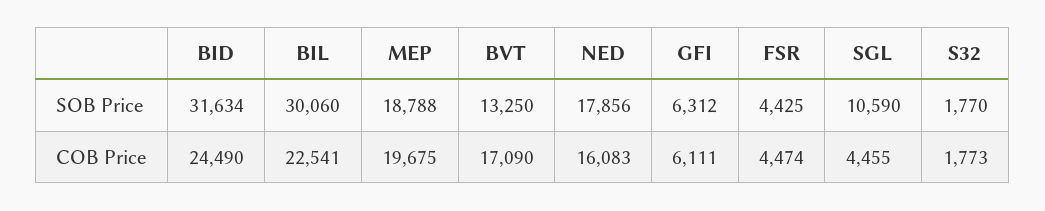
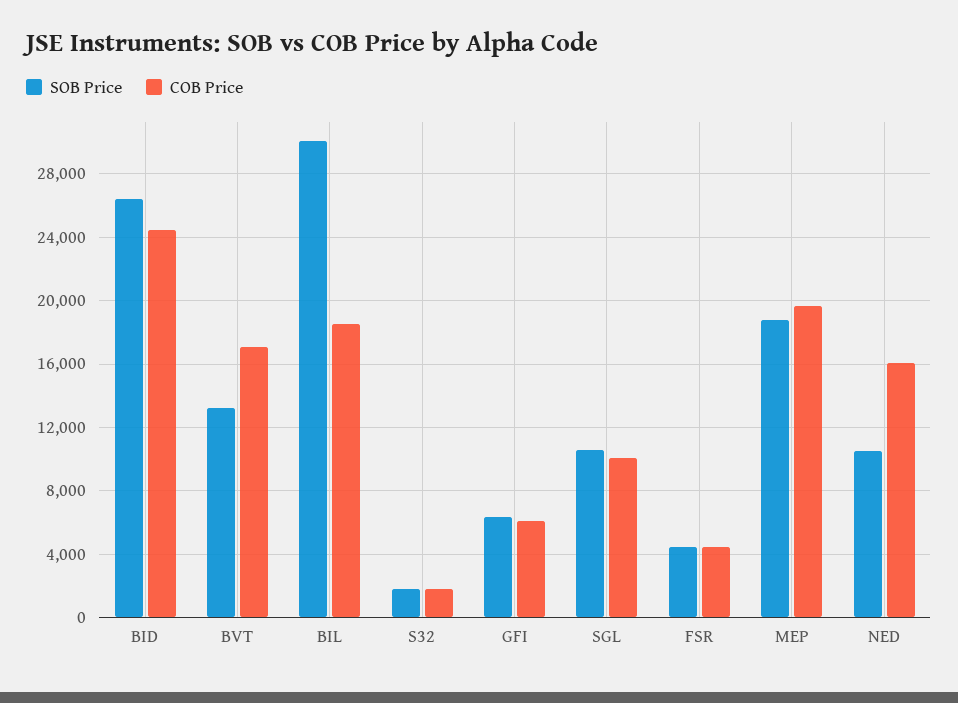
SOB Price, BID: 31634 -> 26500
SOB Price, NED: 17856 -> 10500
COB Price, BIL: 22541 -> 18500
COB Price, SGL: 4455 -> 10000

